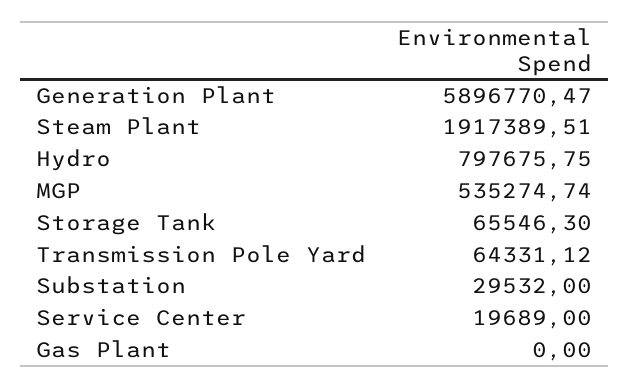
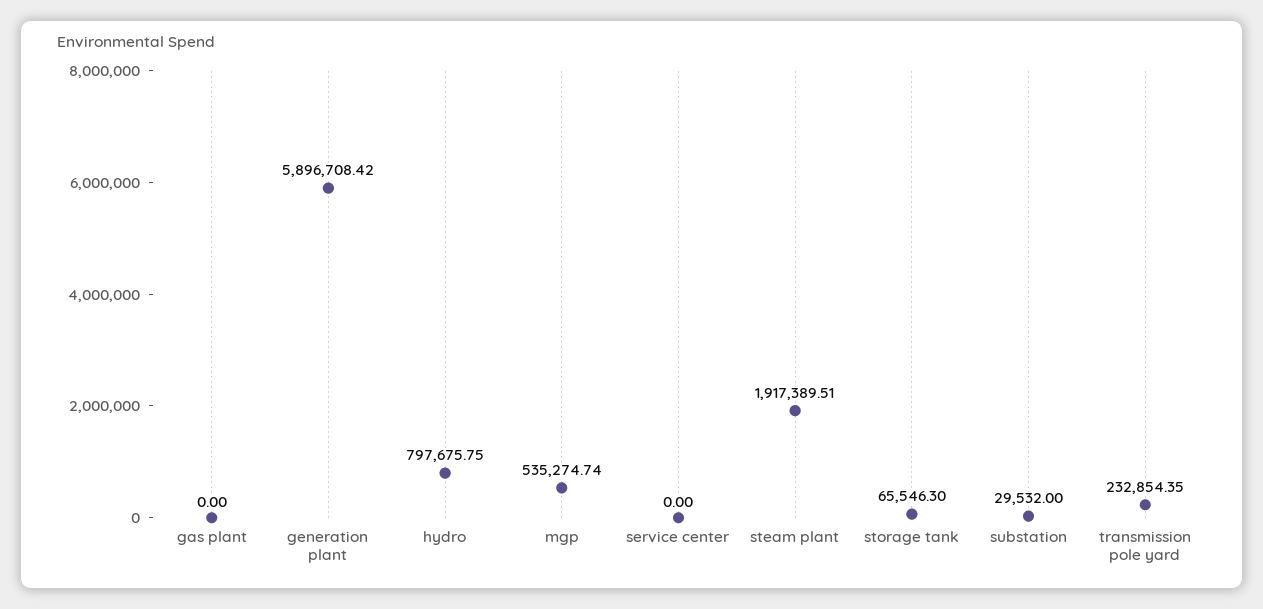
Generation Plant: 5896770.47 -> 5896708.42
Transmission Pole Yard: 64331.12 -> 232854.35
Service Center: 19689 -> 0

